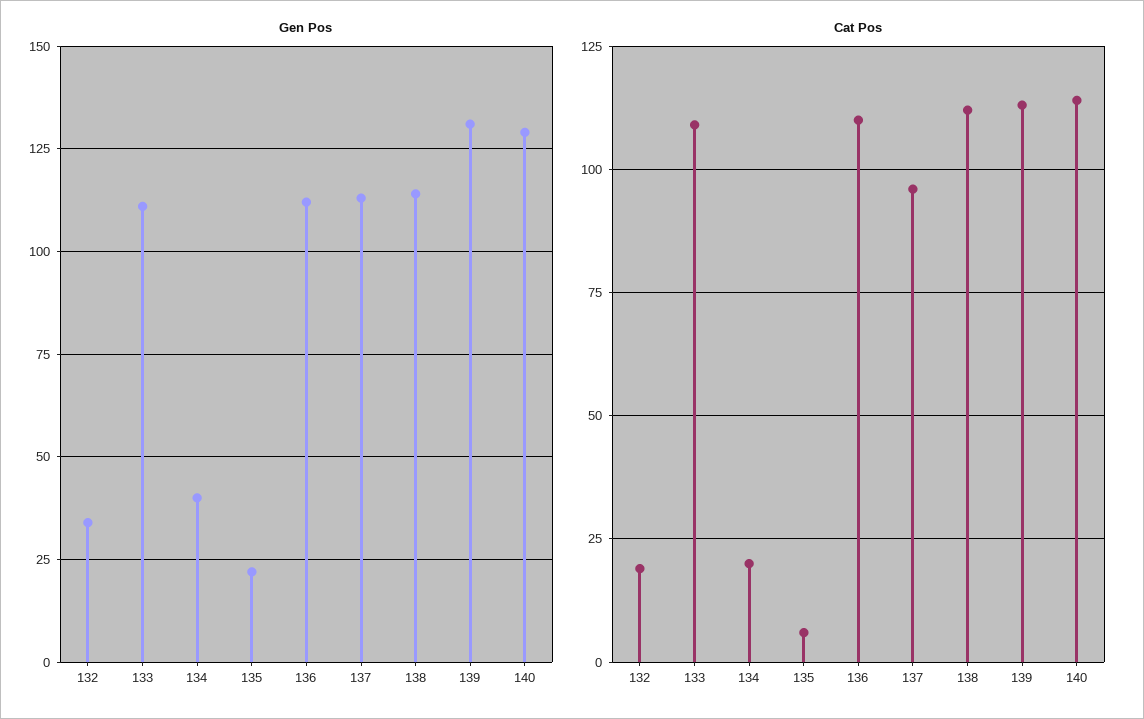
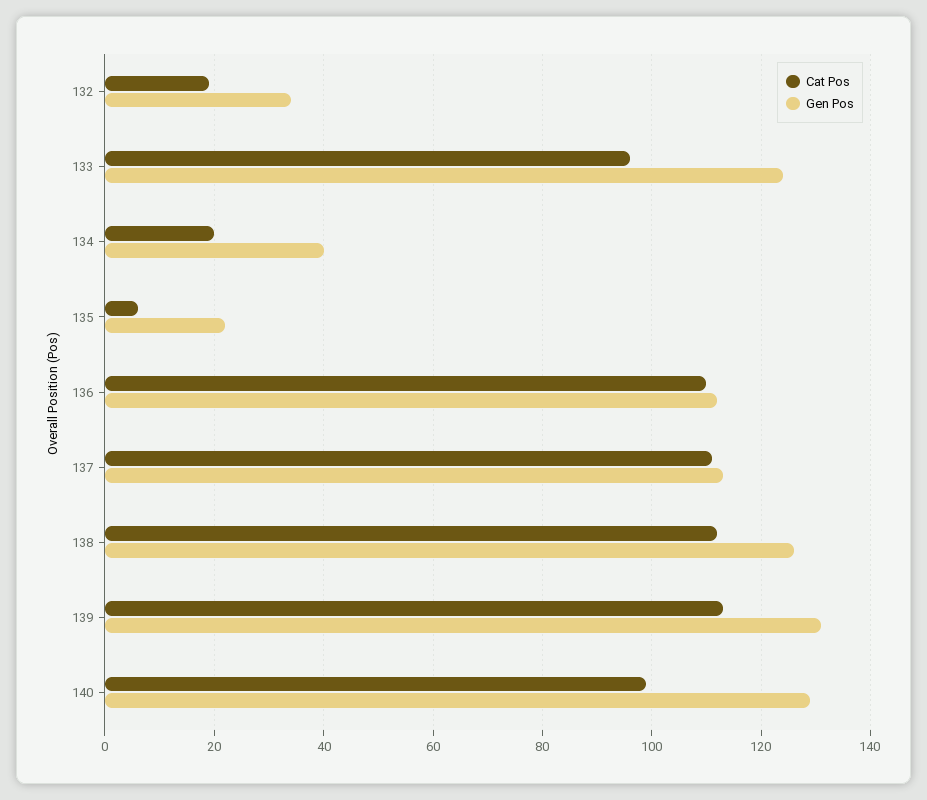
Gen Pos, 133: 110 -> 125
Gen Pos, 138: 115 -> 125
Cat Pos, 133: 110 -> 95
Cat Pos, 137: 95 -> 110
Cat Pos, 140: 115 -> 100

